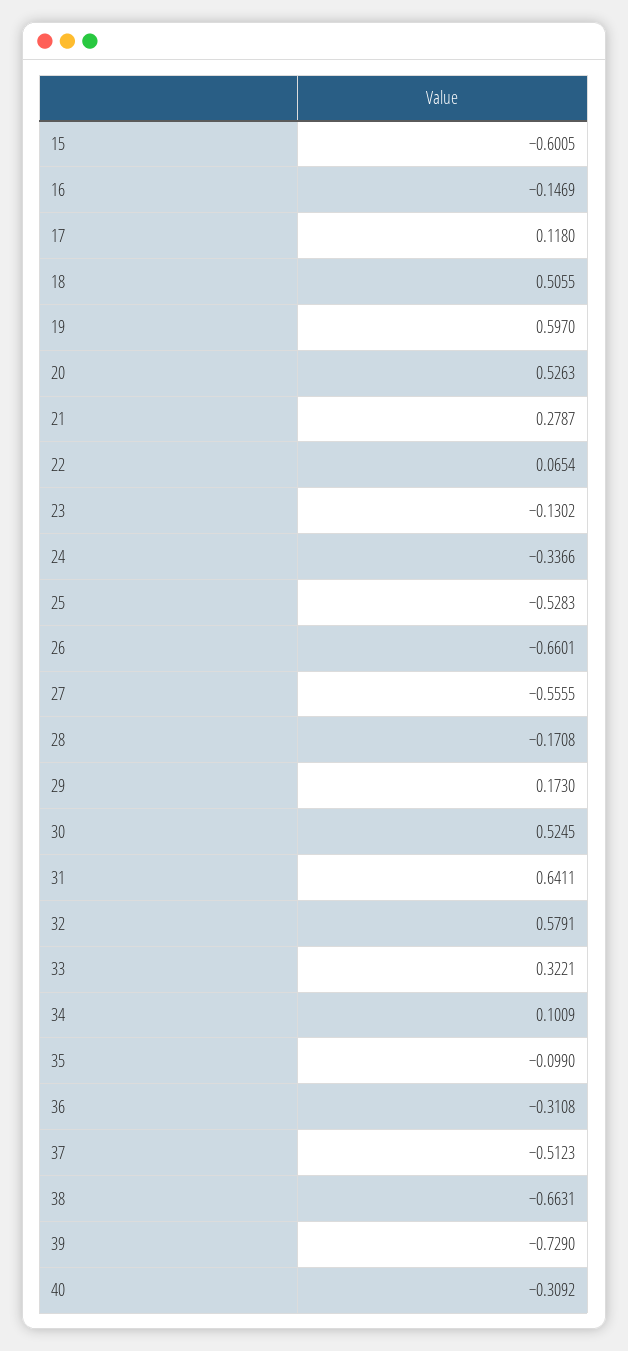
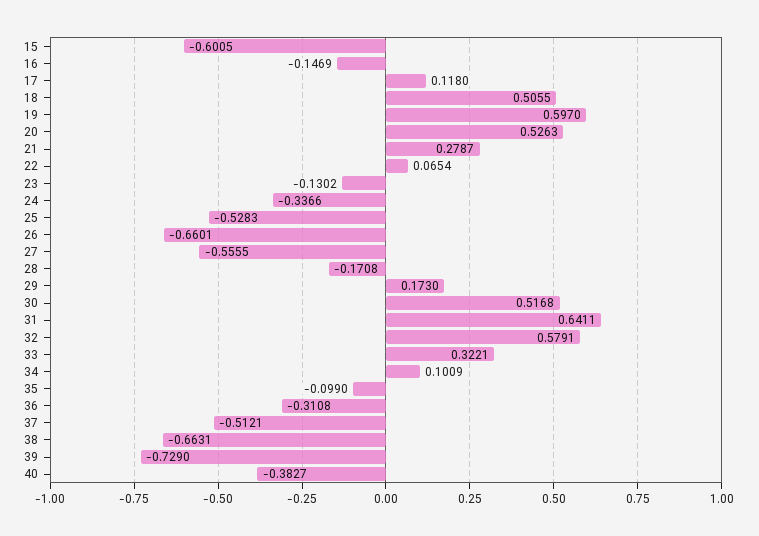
30: 0.5245 -> 0.5168
37: -0.5123 -> -0.5121
40: -0.3092 -> -0.3827

